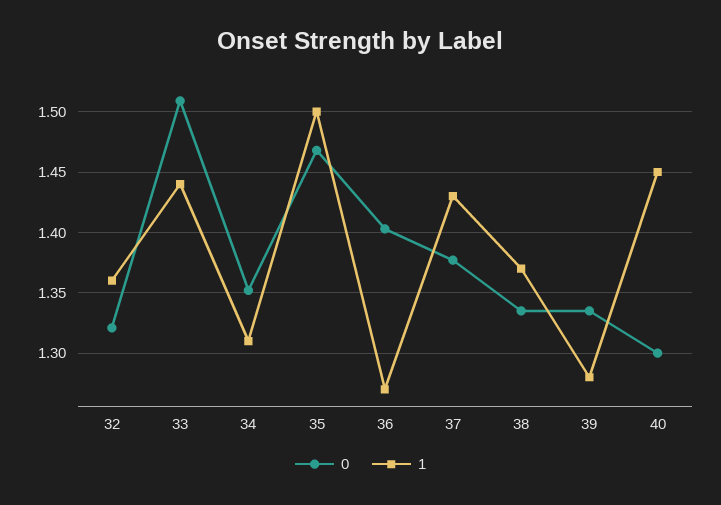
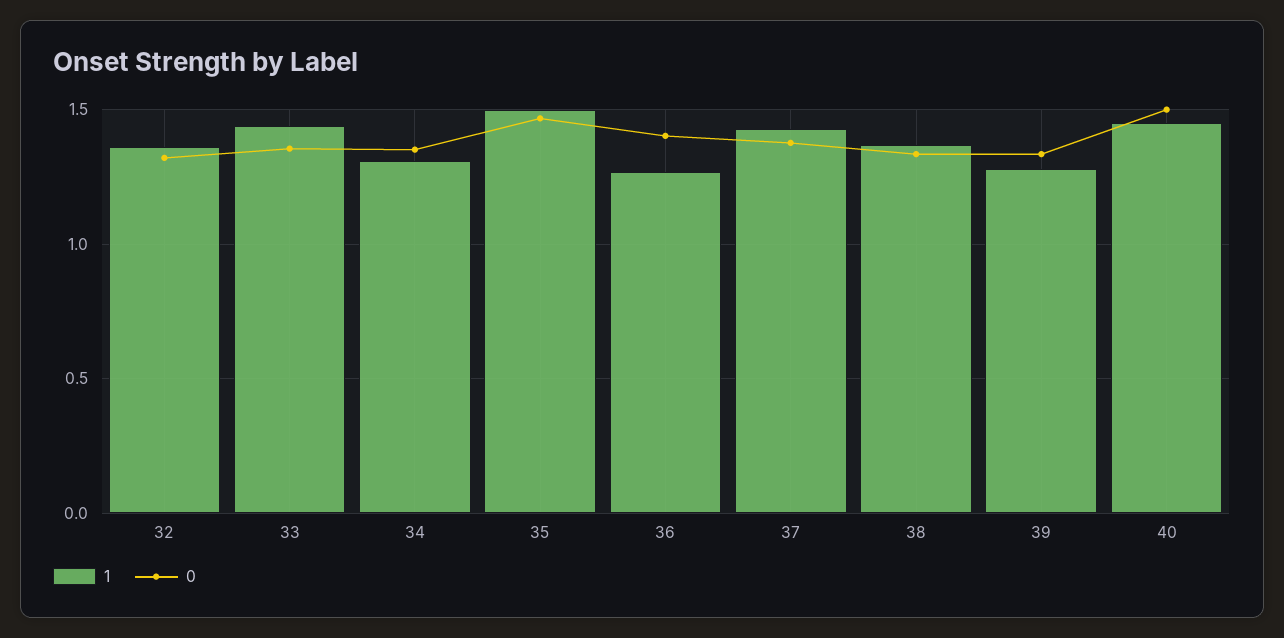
0, 33: 1.51 -> 1.35
0, 40: 1.3 -> 1.5

